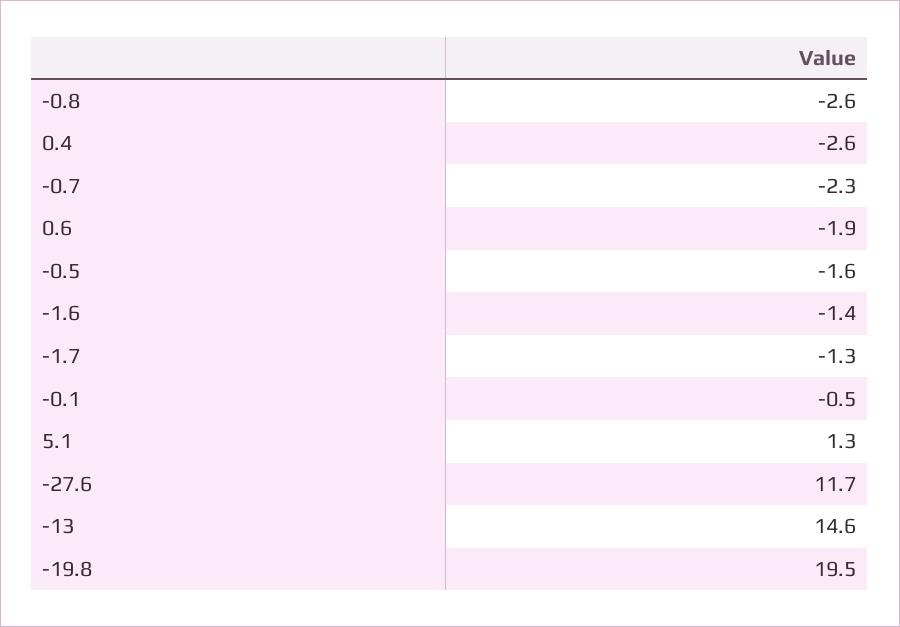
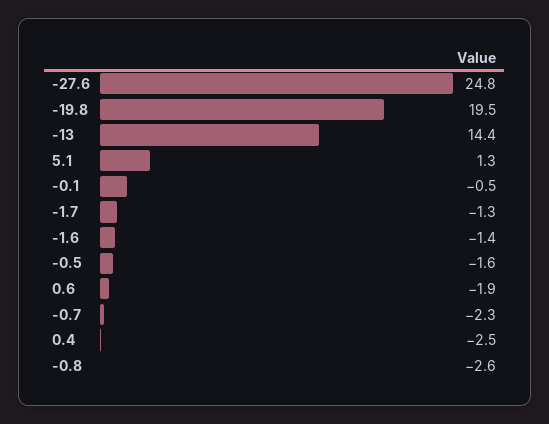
0.4: -2.6 -> -2.5
-27.6: 11.7 -> 24.8
-13: 14.6 -> 14.4

